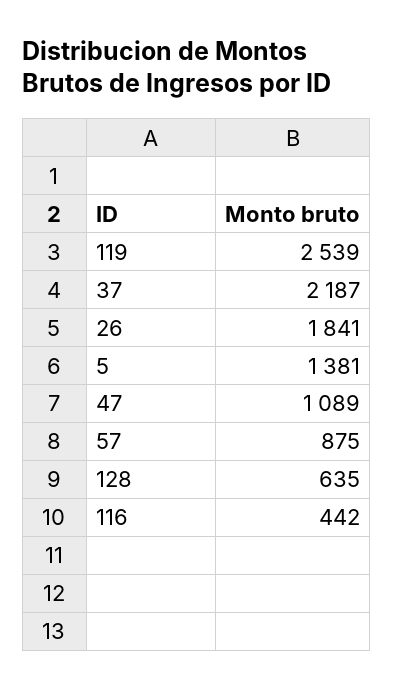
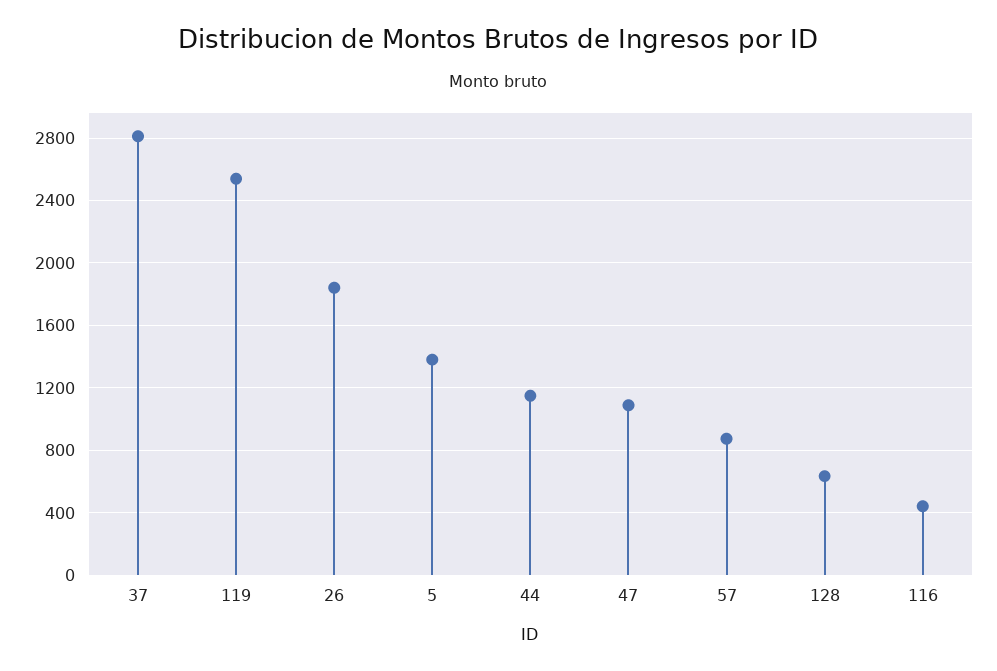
37: 2187 -> 2800
44: none -> 1150

